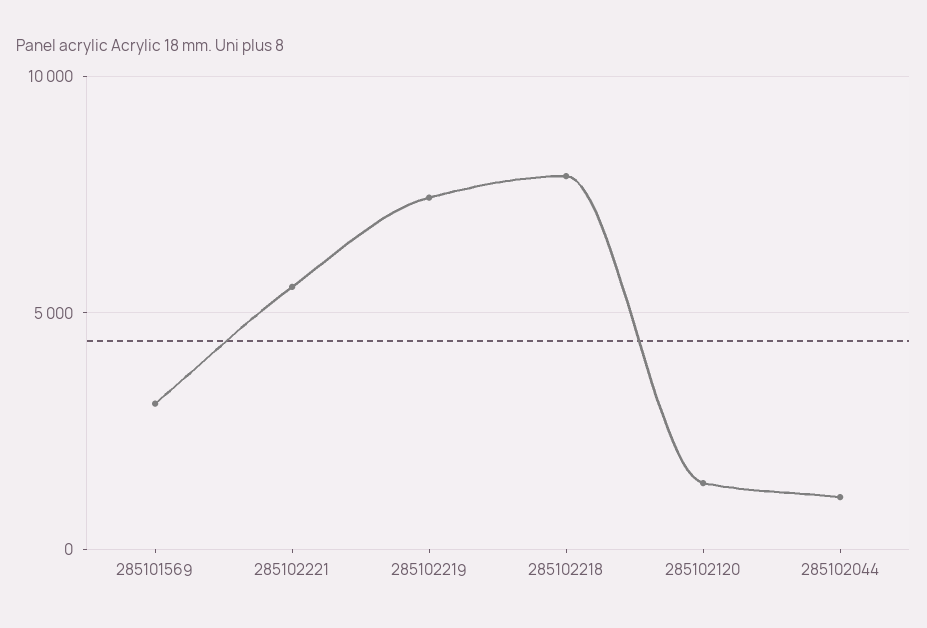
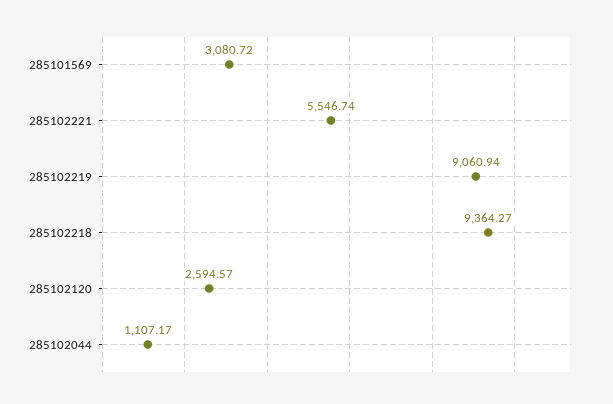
285102219: 7500 -> 9060.94
285102218: 8000 -> 9364.27
285102120: 1500 -> 2594.57

